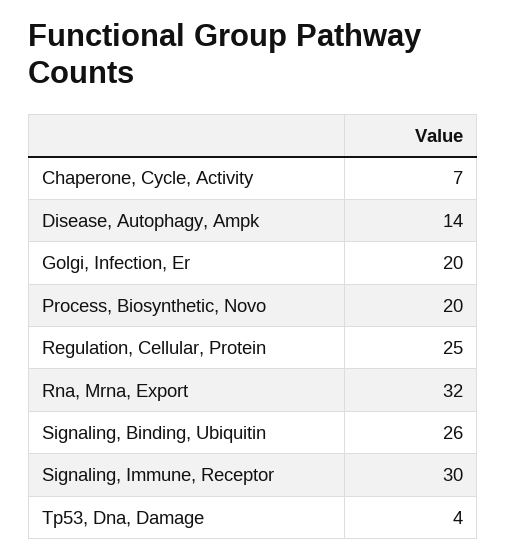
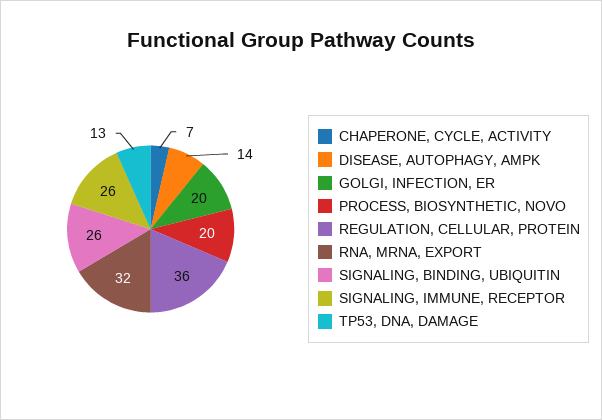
Regulation, Cellular, Protein: 25 -> 36
Signaling, Immune, Receptor: 30 -> 26
Tp53, Dna, Damage: 4 -> 13

